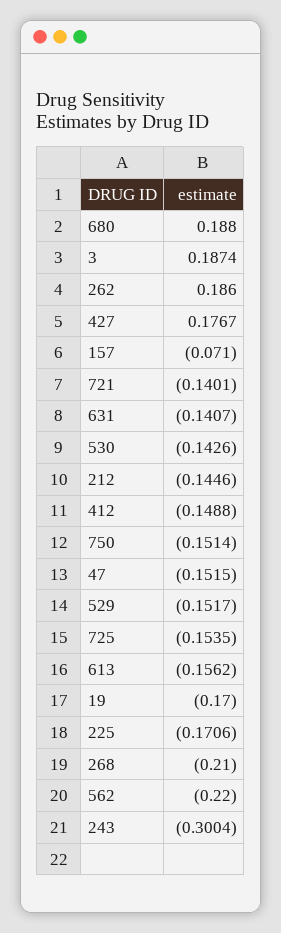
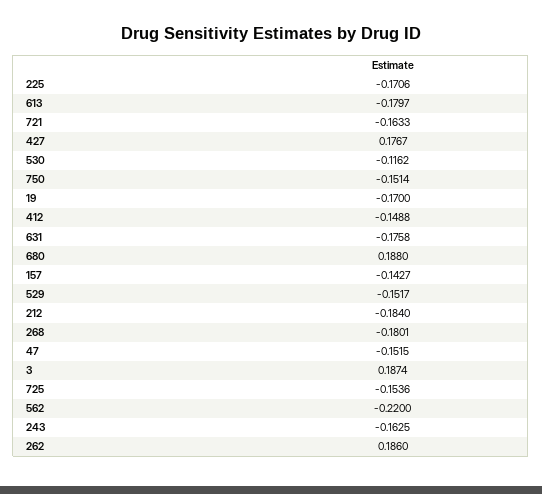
157: -0.071 -> -0.1427
721: -0.1401 -> -0.1633
631: -0.1407 -> -0.1758
530: -0.1426 -> -0.1162
212: -0.1446 -> -0.184
725: -0.1535 -> -0.1536
613: -0.1562 -> -0.1797
268: -0.21 -> -0.1801
243: -0.3004 -> -0.1625

